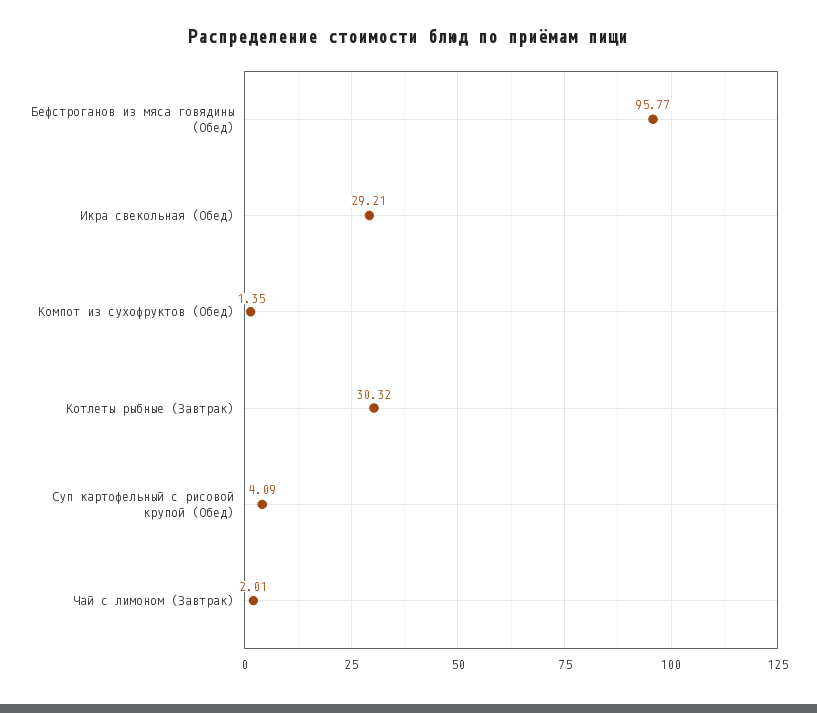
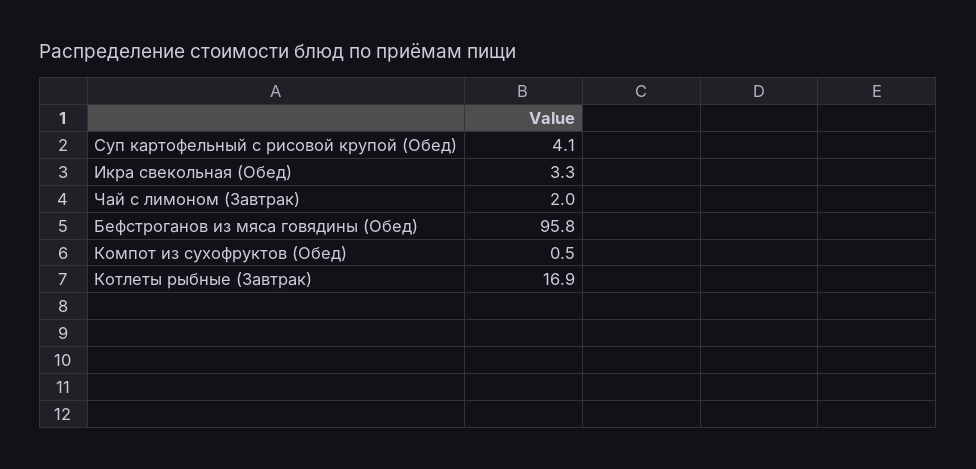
Икра свекольная (Обед): 29.21 -> 3.3
Компот из сухофруктов (Обед): 1.35 -> 0.5
Котлеты рыбные (Завтрак): 30.32 -> 16.9

